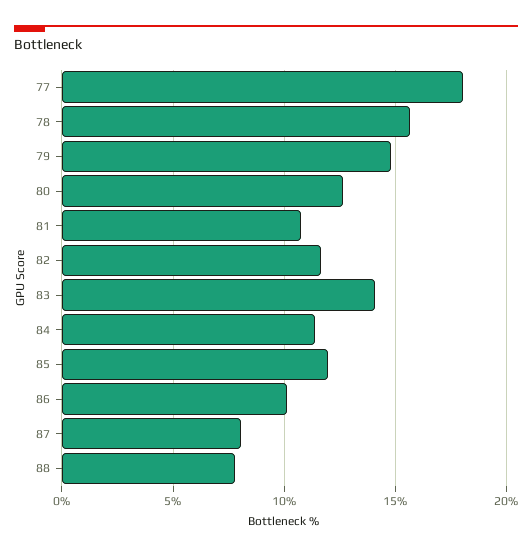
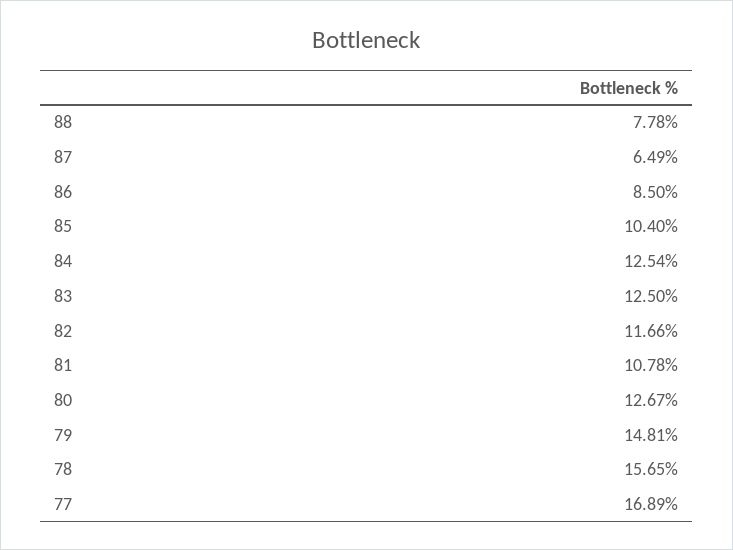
77: 18 -> 16.89
83: 14 -> 12.5
84: 11.5 -> 12.54
85: 12 -> 10.4
86: 10 -> 8.5
87: 8 -> 6.49

